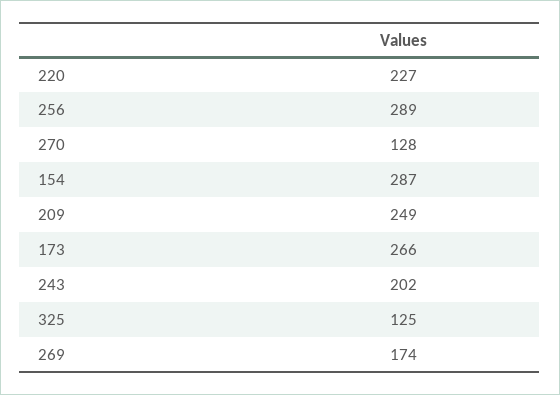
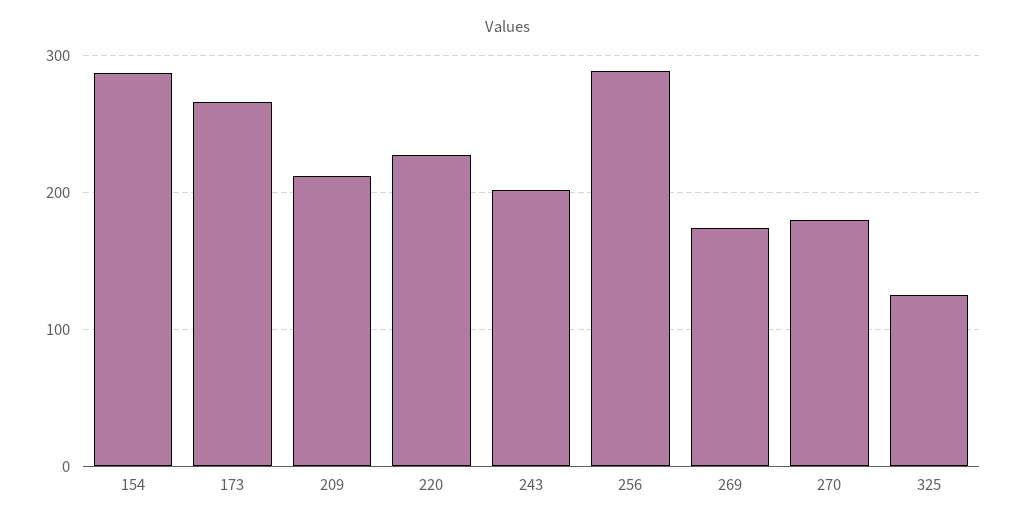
270: 128 -> 180
209: 249 -> 210

